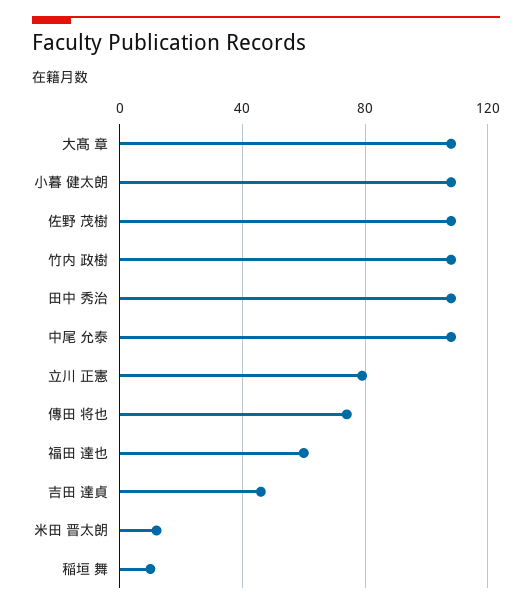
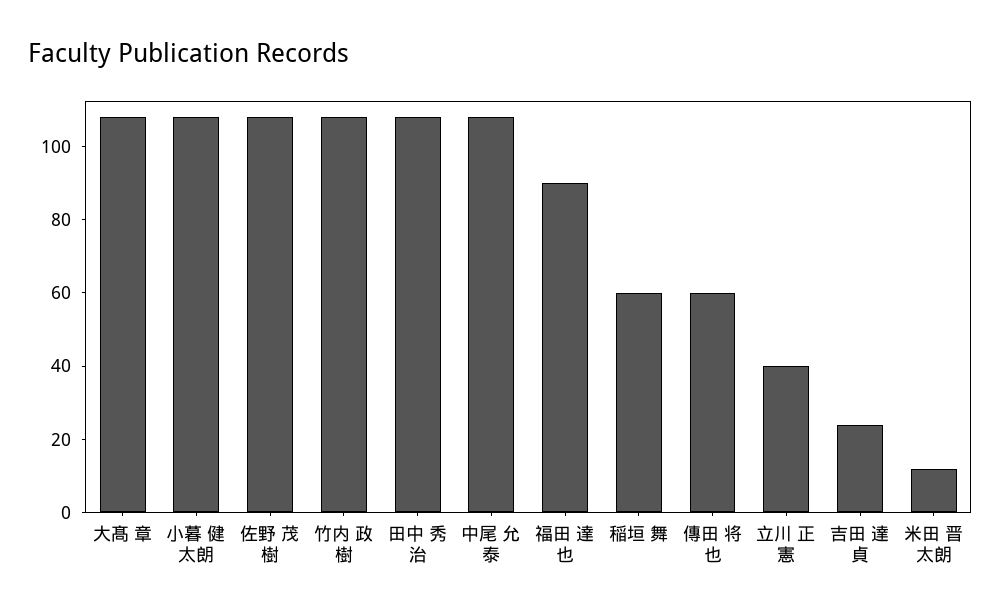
立川 正憲: 80 -> 40
傳田 将也: 75 -> 60
福田 達也: 60 -> 90
吉田 達貞: 45 -> 25
稲垣 舞: 10 -> 60

